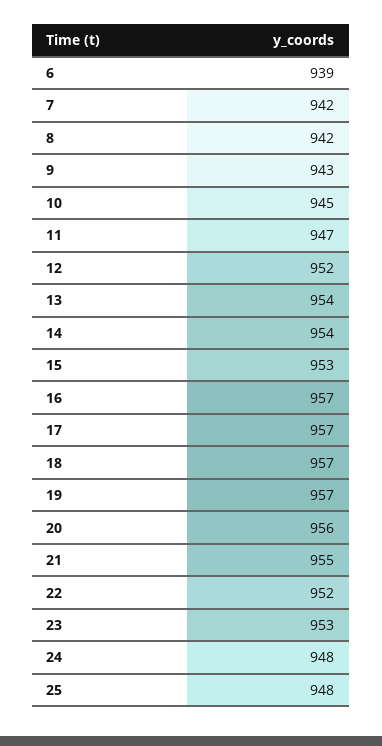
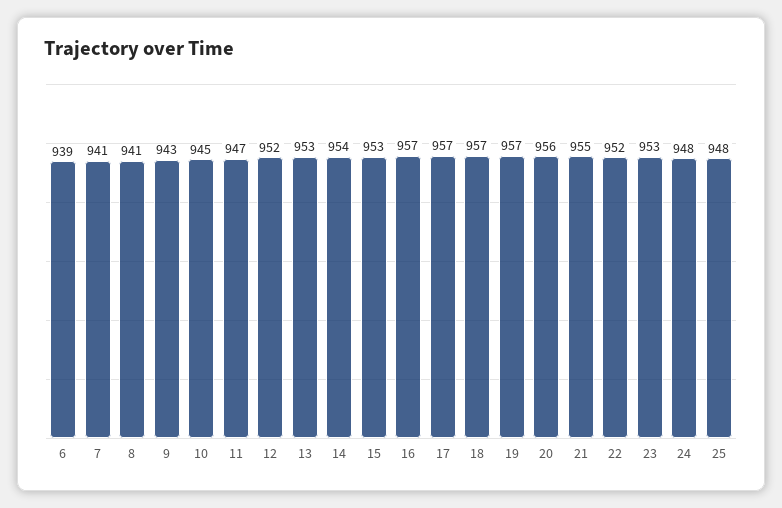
7: 942 -> 941
8: 942 -> 941
13: 954 -> 953

